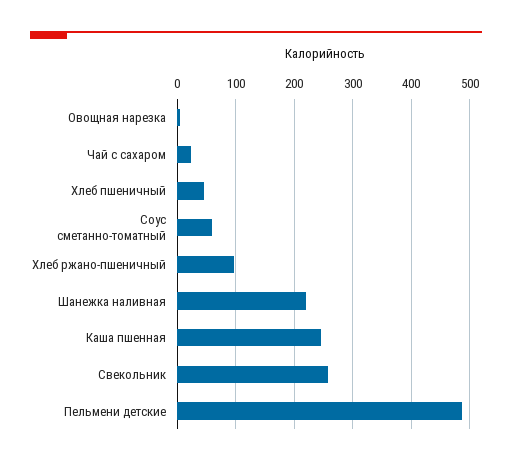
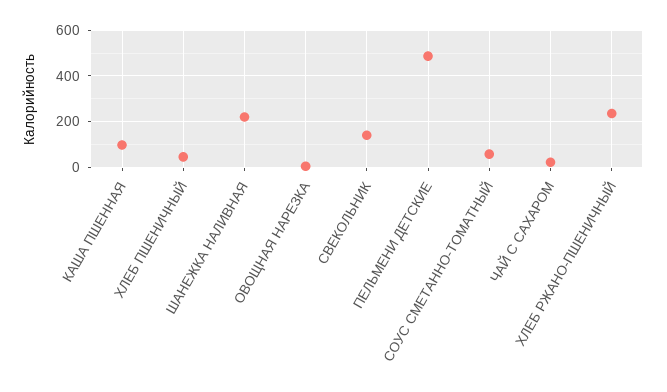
Хлеб ржано-пшеничный: 100 -> 250
Каша пшенная: 240 -> 100
Свекольник: 260 -> 150

